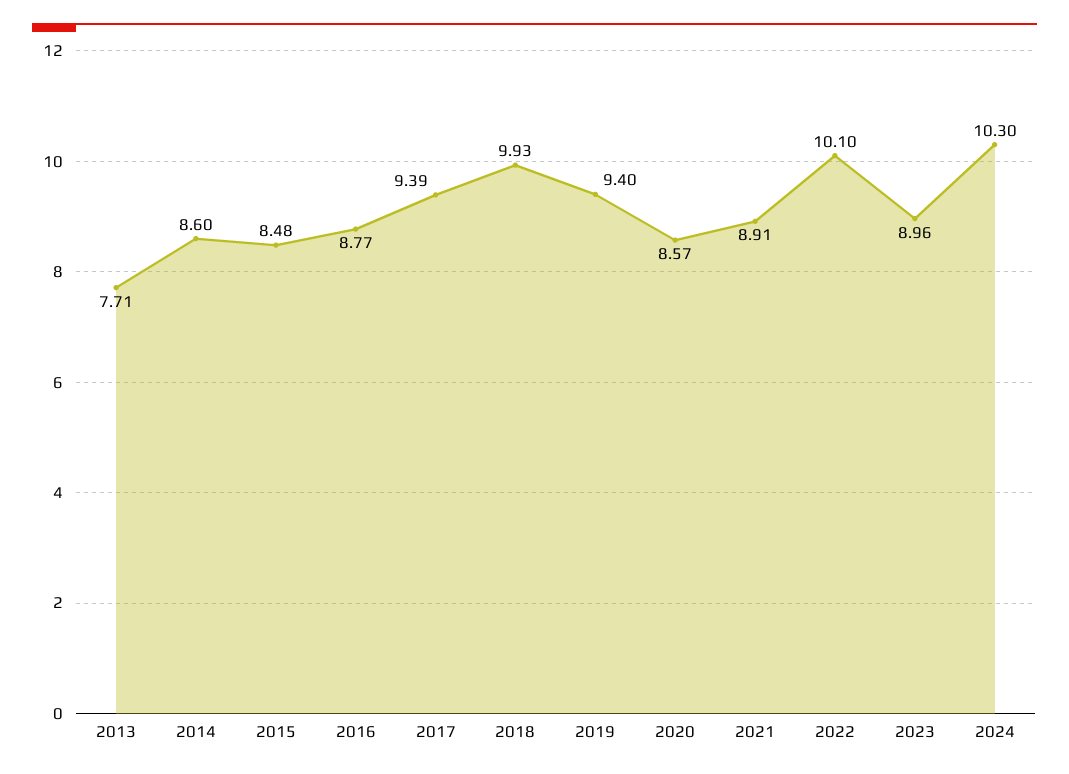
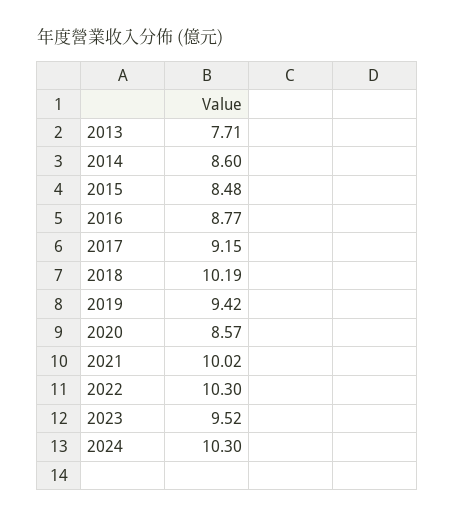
2017: 9.39 -> 9.15
2018: 9.93 -> 10.19
2019: 9.4 -> 9.42
2021: 8.91 -> 10.02
2022: 10.1 -> 10.3
2023: 8.96 -> 9.52

